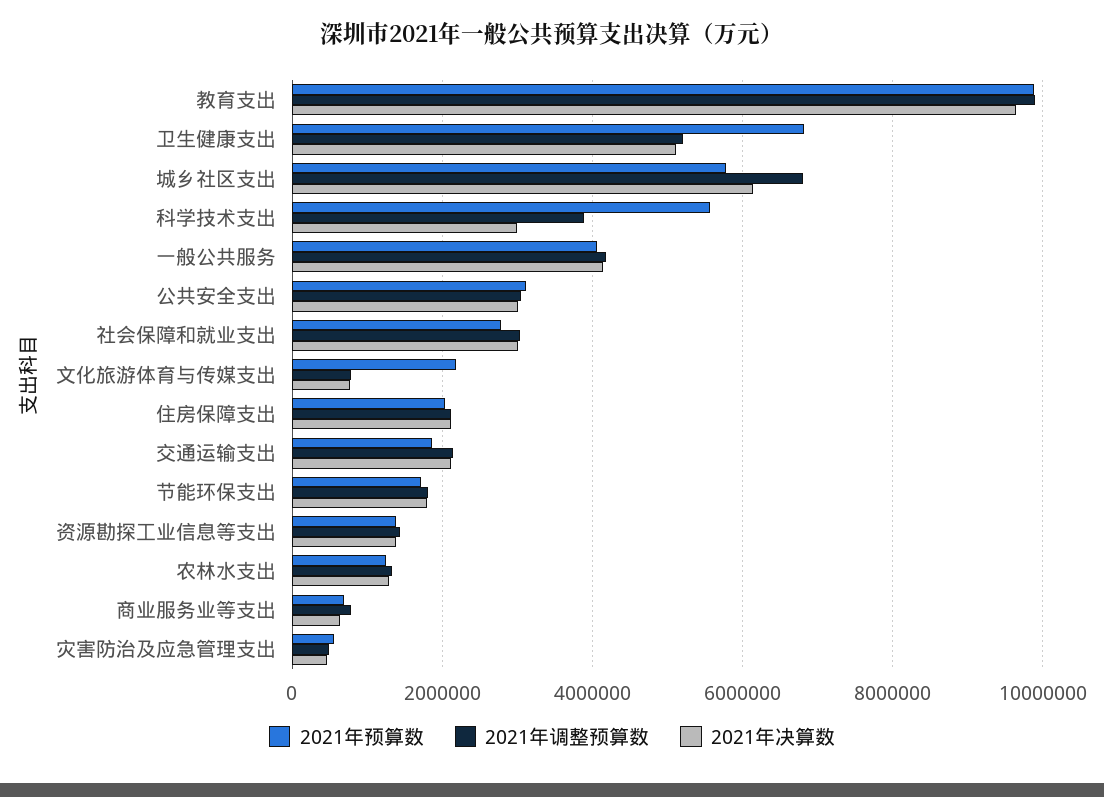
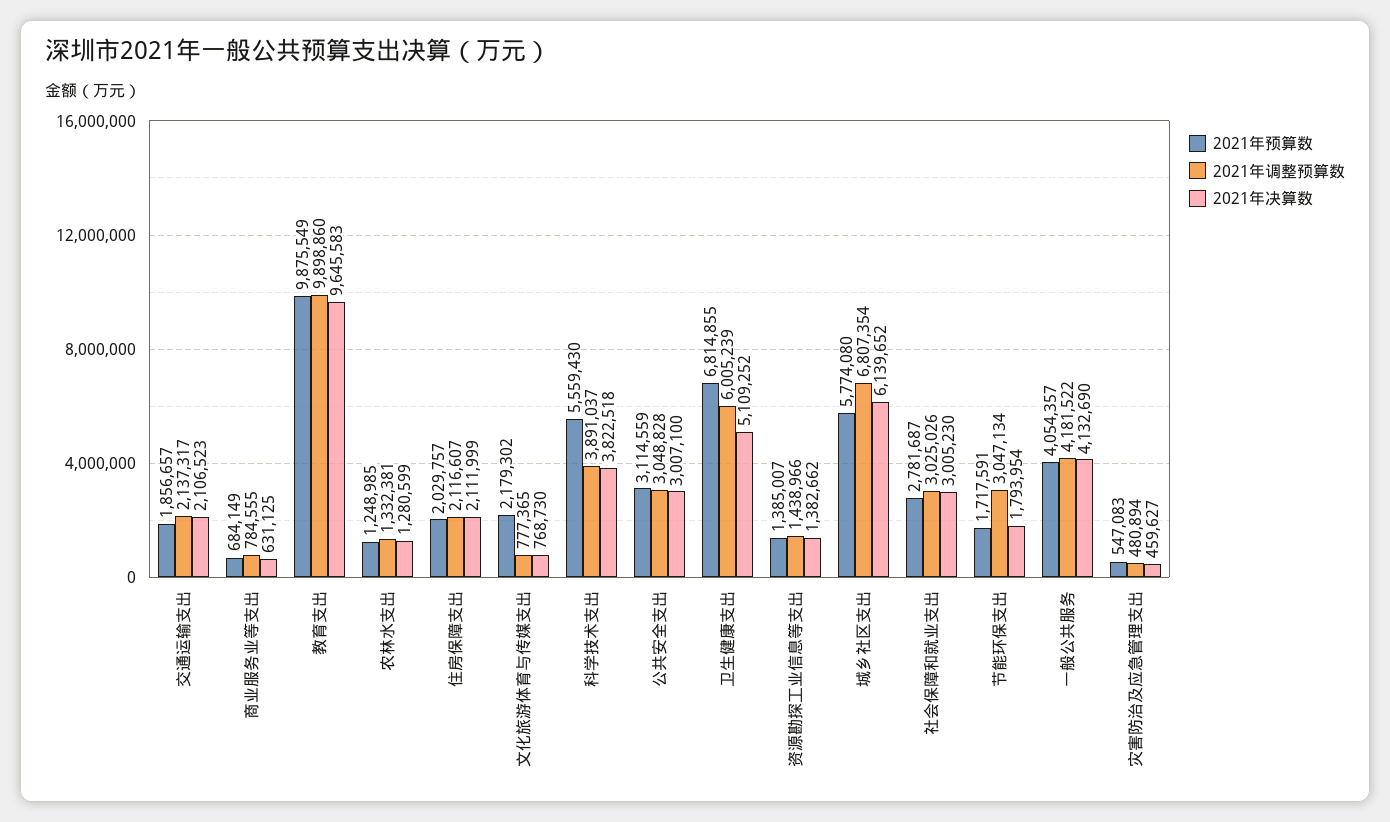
2021年调整预算数, 卫生健康支出: 5200000 -> 6005239
2021年决算数, 科学技术支出: 3000000 -> 3822518
2021年调整预算数, 节能环保支出: 1800000 -> 3047134

